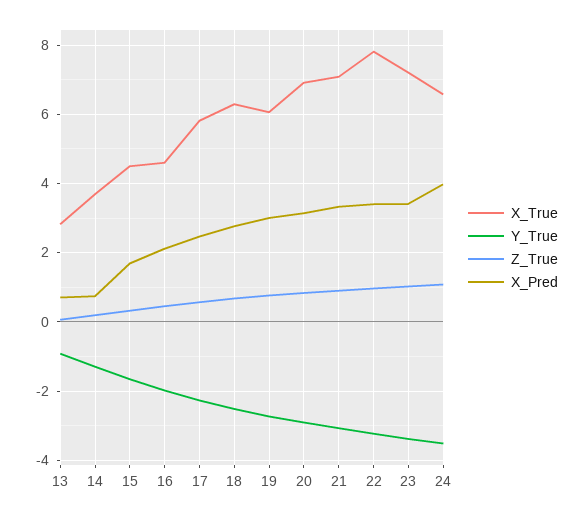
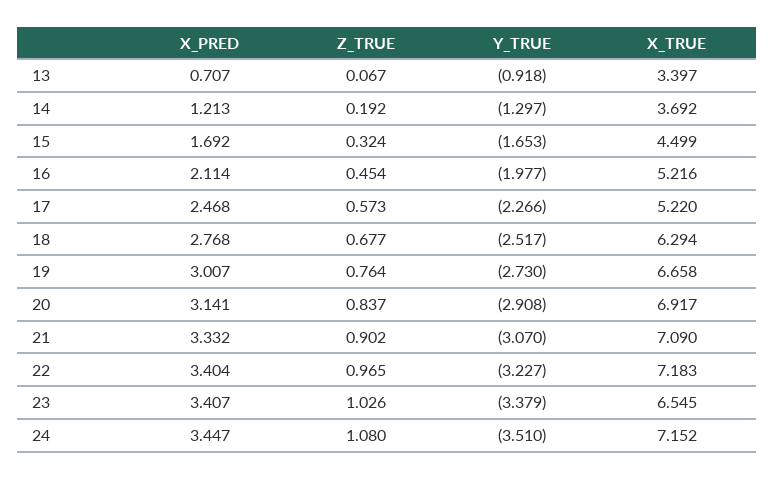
X_True, 13: 2.8 -> 3.397
X_Pred, 14: 0.8 -> 1.213
X_True, 16: 4.6 -> 5.216
X_True, 17: 5.8 -> 5.22
X_True, 19: 6 -> 6.658
X_True, 22: 7.8 -> 7.183
X_True, 23: 7.2 -> 6.545
X_True, 24: 6.6 -> 7.152
X_Pred, 24: 4 -> 3.447

